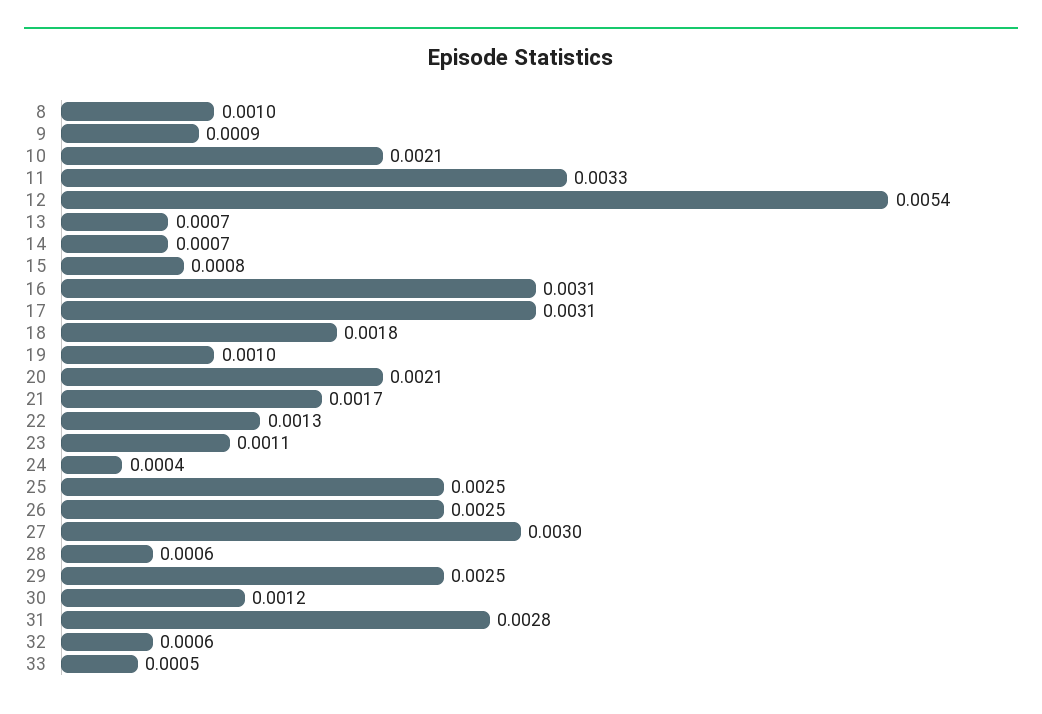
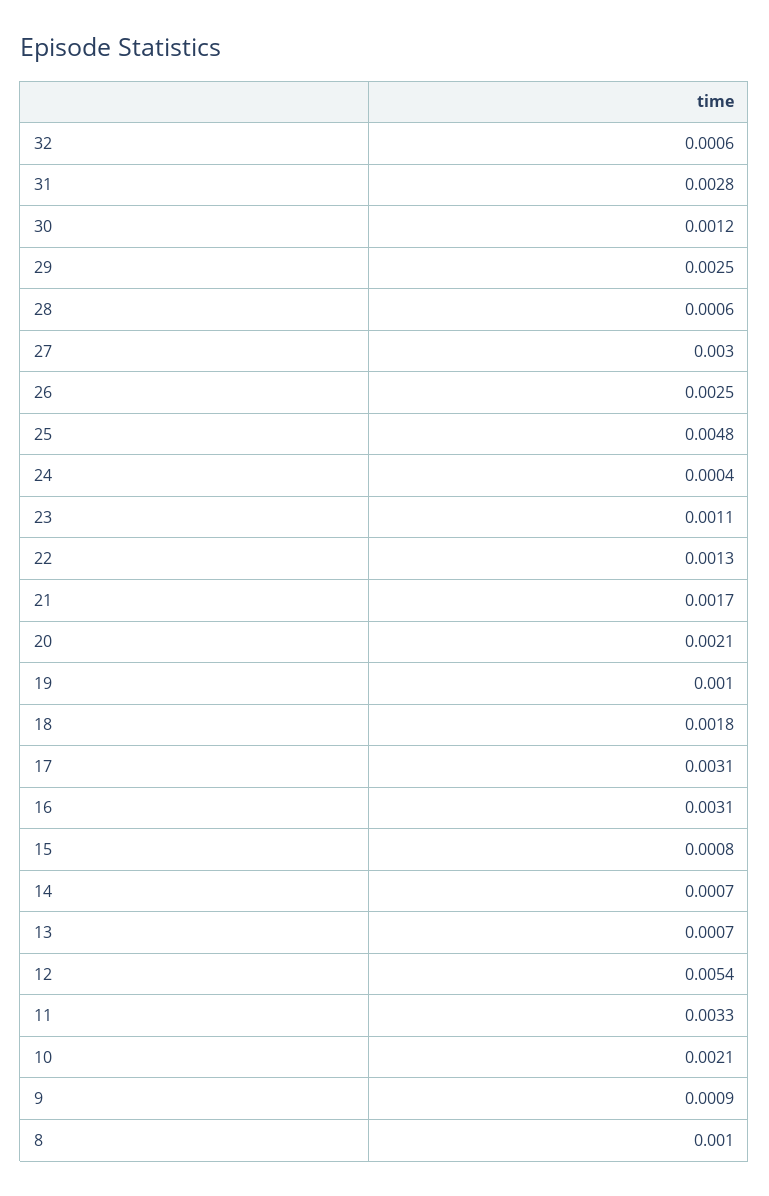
25: 0.0025 -> 0.0048
33: 0.0005 -> none

